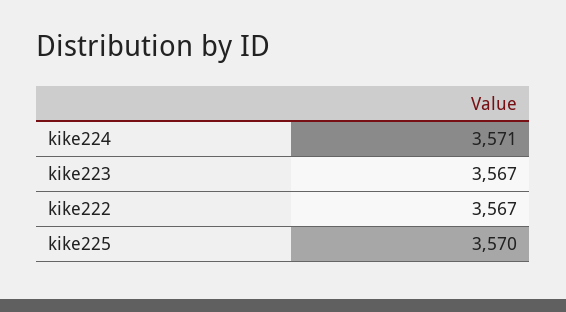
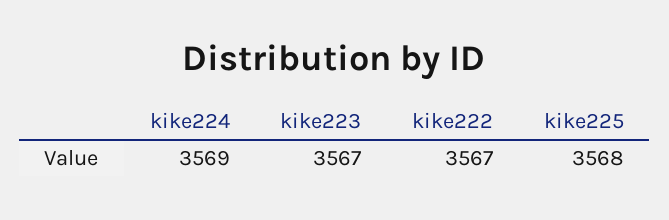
kike224: 3571 -> 3569
kike225: 3570 -> 3568

